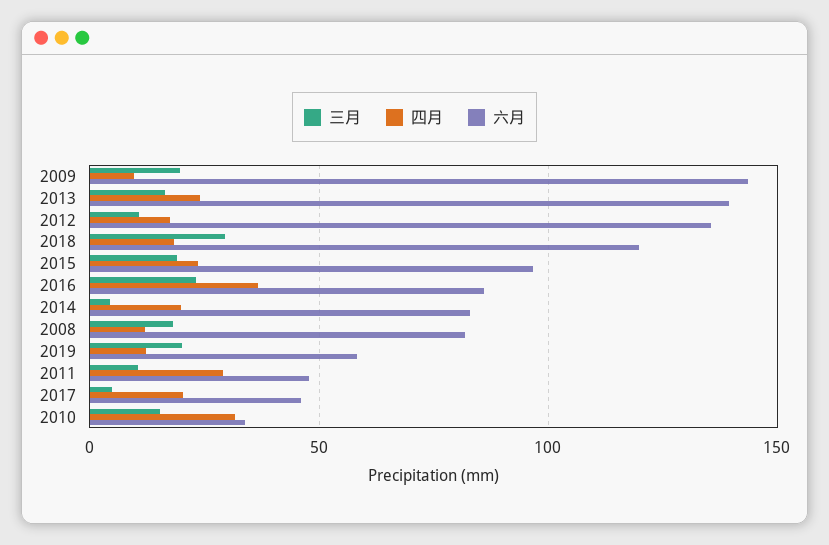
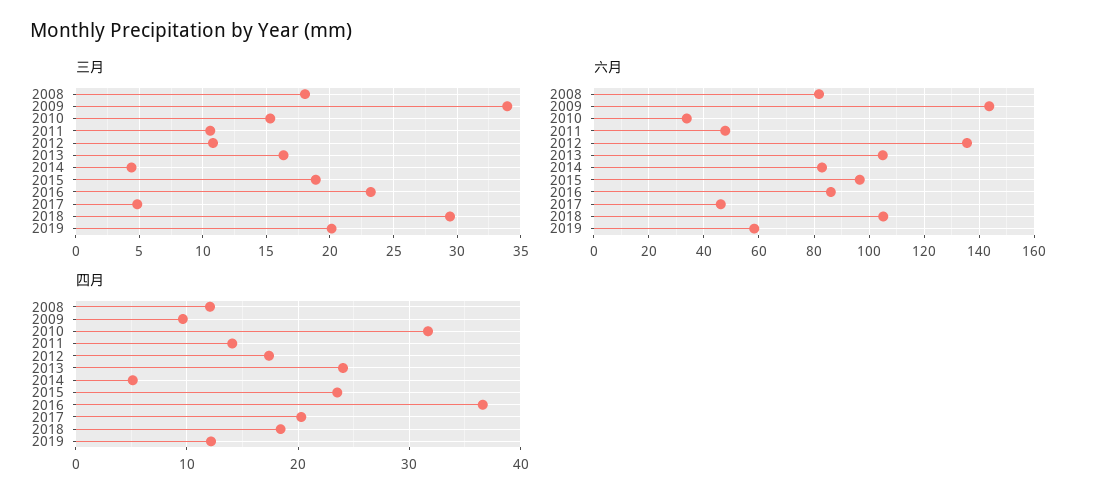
三月, 2009: 20 -> 34
六月, 2013: 140 -> 105
六月, 2018: 120 -> 105
四月, 2014: 20 -> 5
四月, 2011: 30 -> 14

